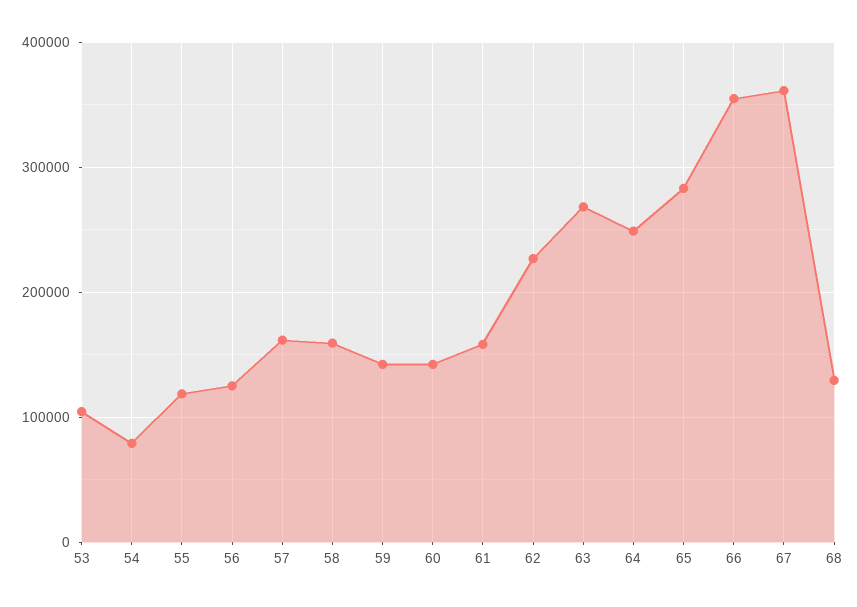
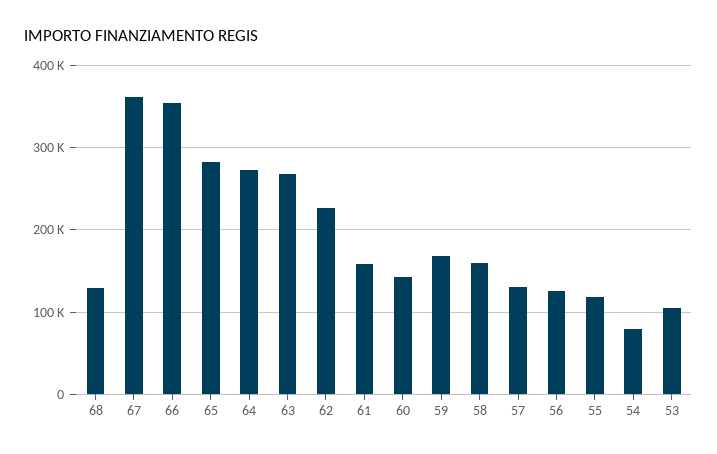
57: 160000 -> 130000
59: 140000 -> 170000
64: 250000 -> 270000

